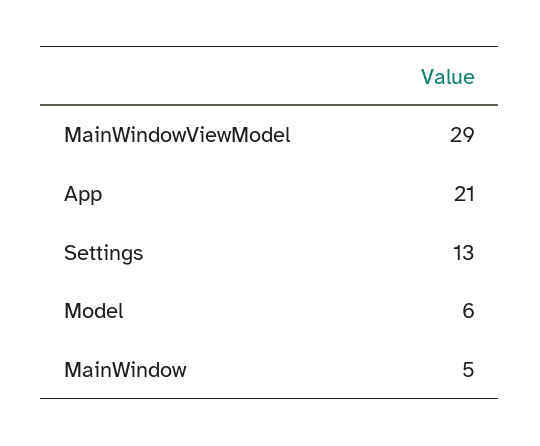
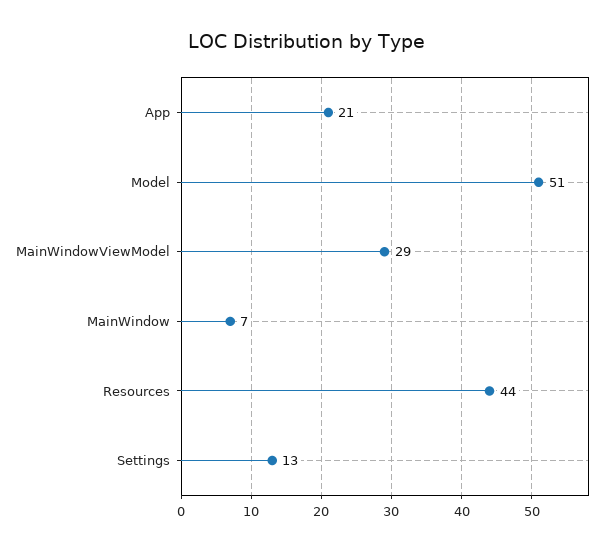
Model: 6 -> 51
MainWindow: 5 -> 7
Resources: none -> 44

